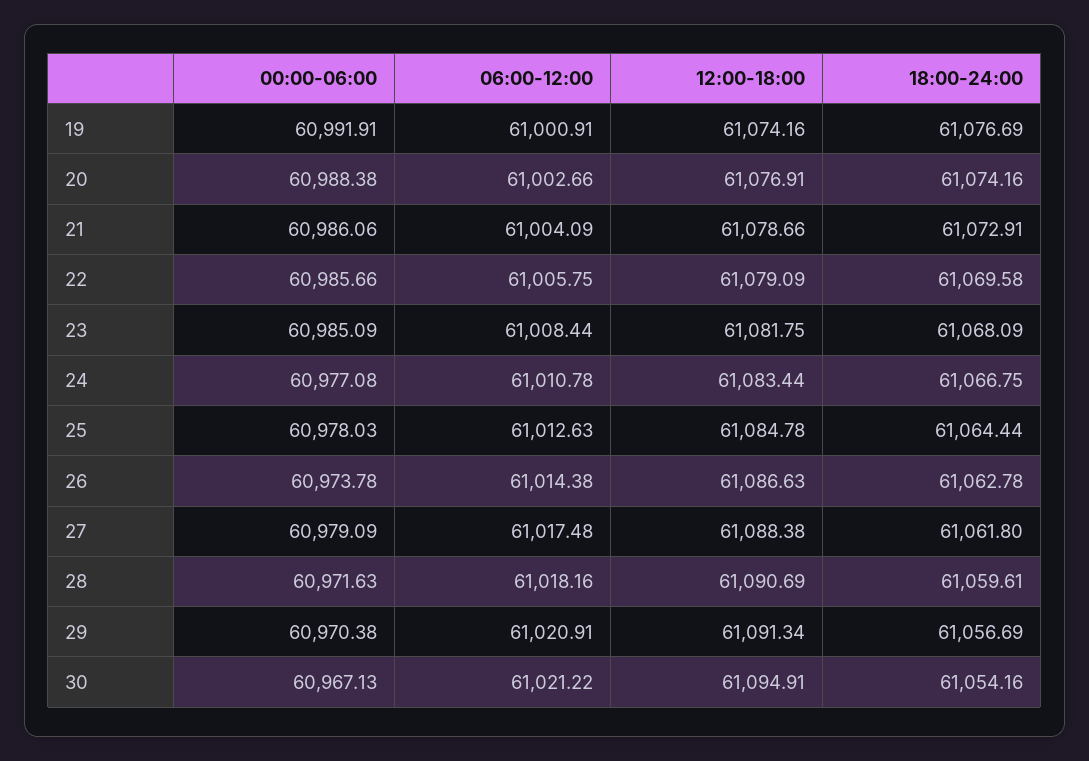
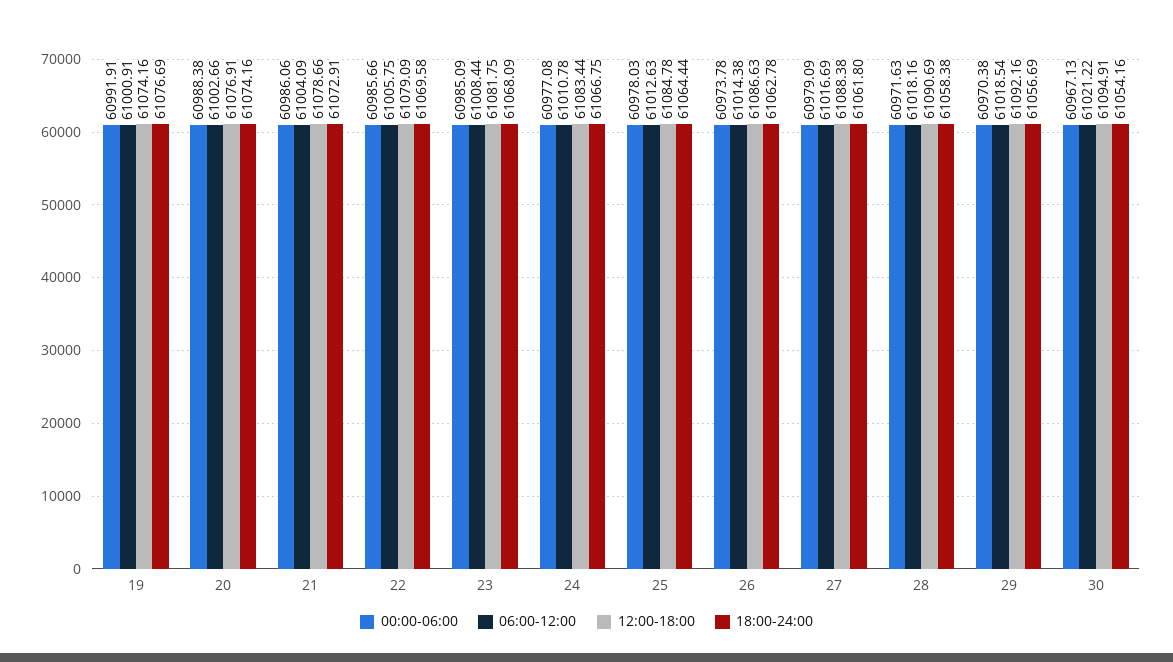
06:00-12:00, 27: 61017.48 -> 61016.69
18:00-24:00, 28: 61059.61 -> 61058.38
06:00-12:00, 29: 61020.91 -> 61018.54
12:00-18:00, 29: 61091.34 -> 61092.16

